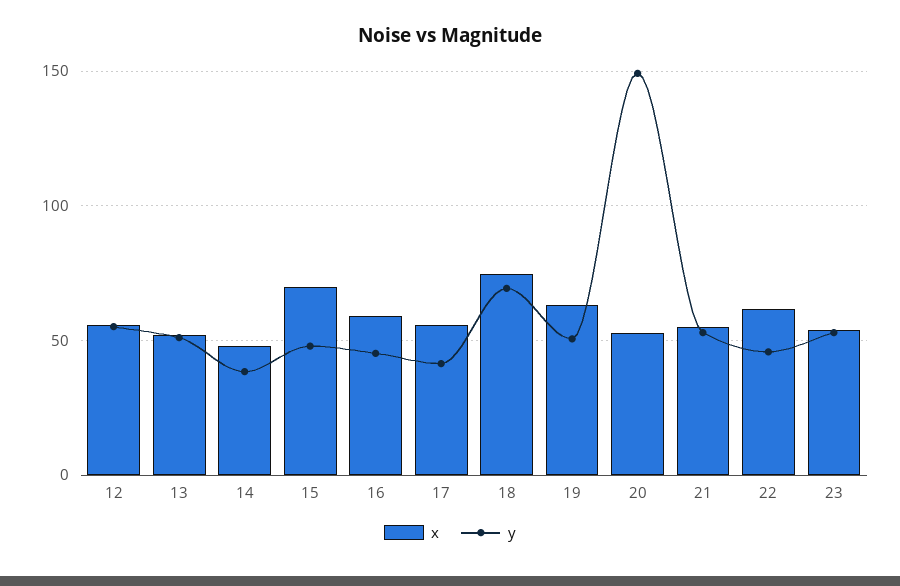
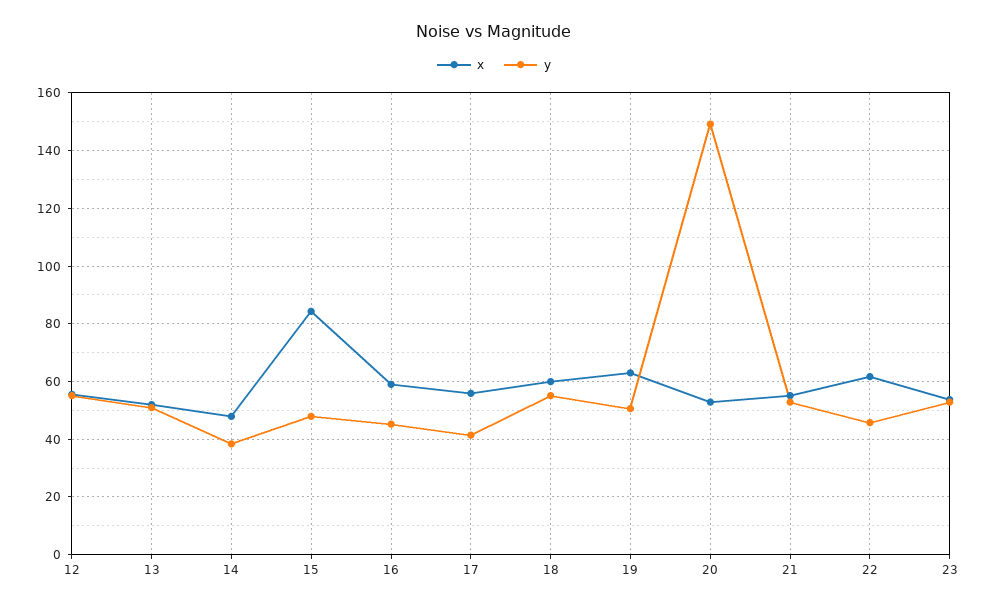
x, 15: 70 -> 85
x, 18: 75 -> 60
y, 18: 70 -> 55

